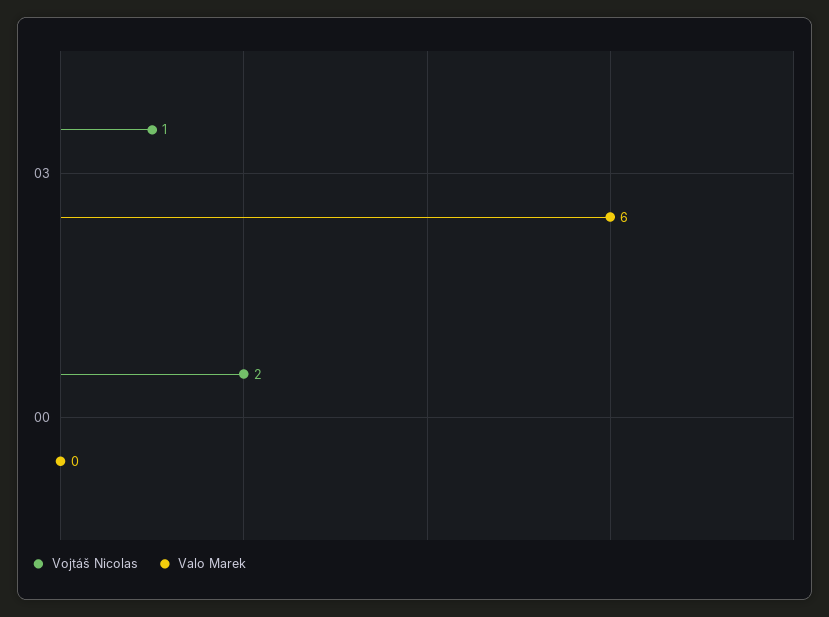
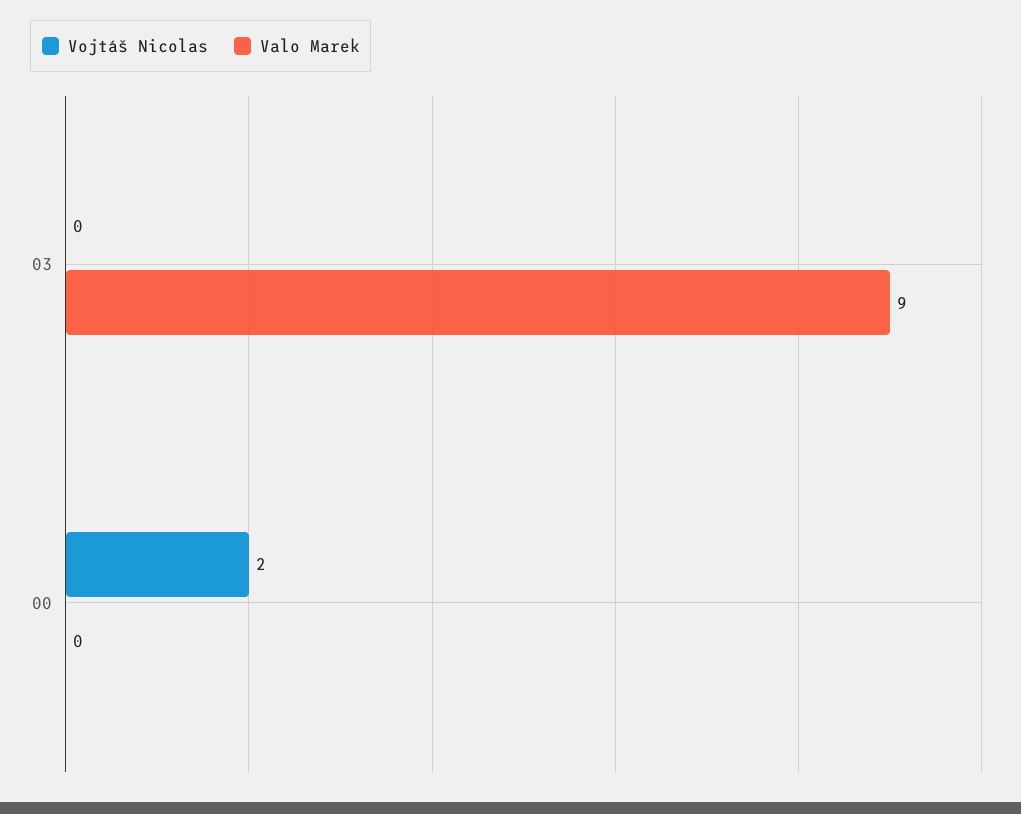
Vojtáš Nicolas, 03: 1 -> 0
Valo Marek, 03: 6 -> 9

